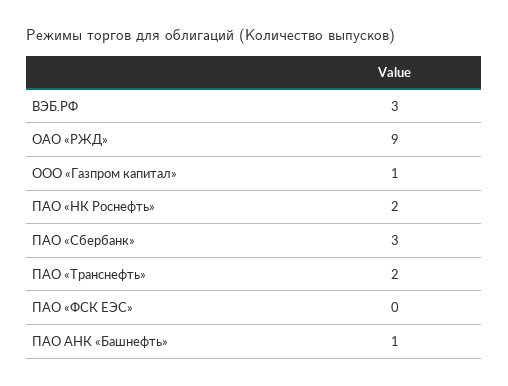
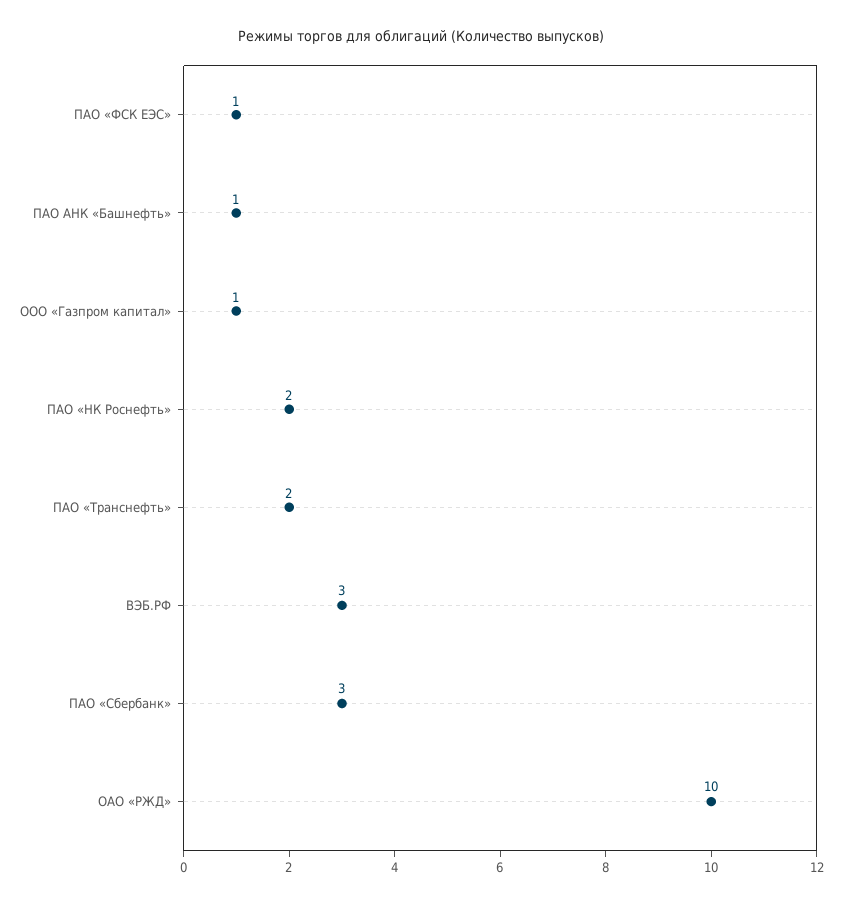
ОАО «РЖД»: 9 -> 10
ПАО «ФСК ЕЭС»: 0 -> 1

